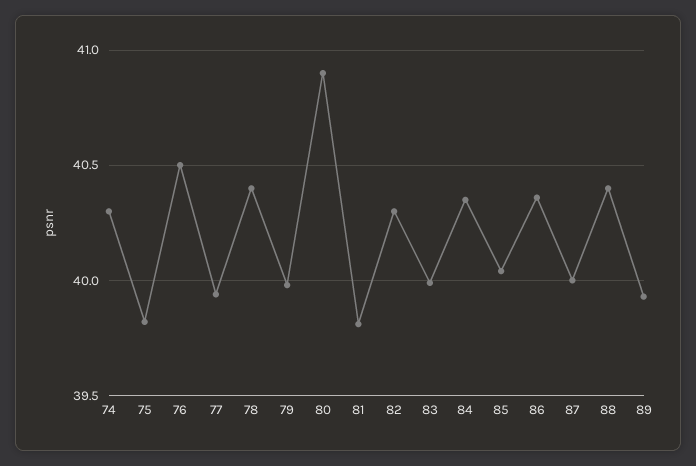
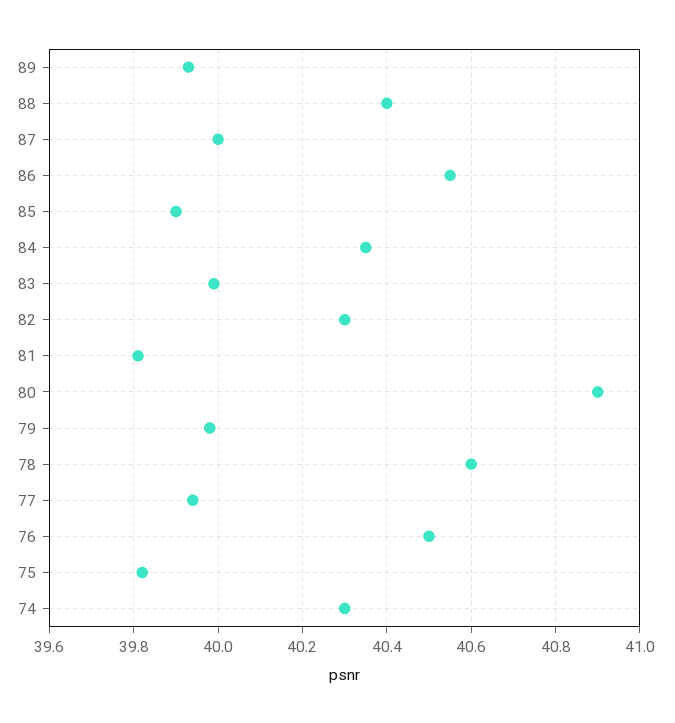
78: 40.4 -> 40.6
85: 40.05 -> 39.9
86: 40.35 -> 40.55

